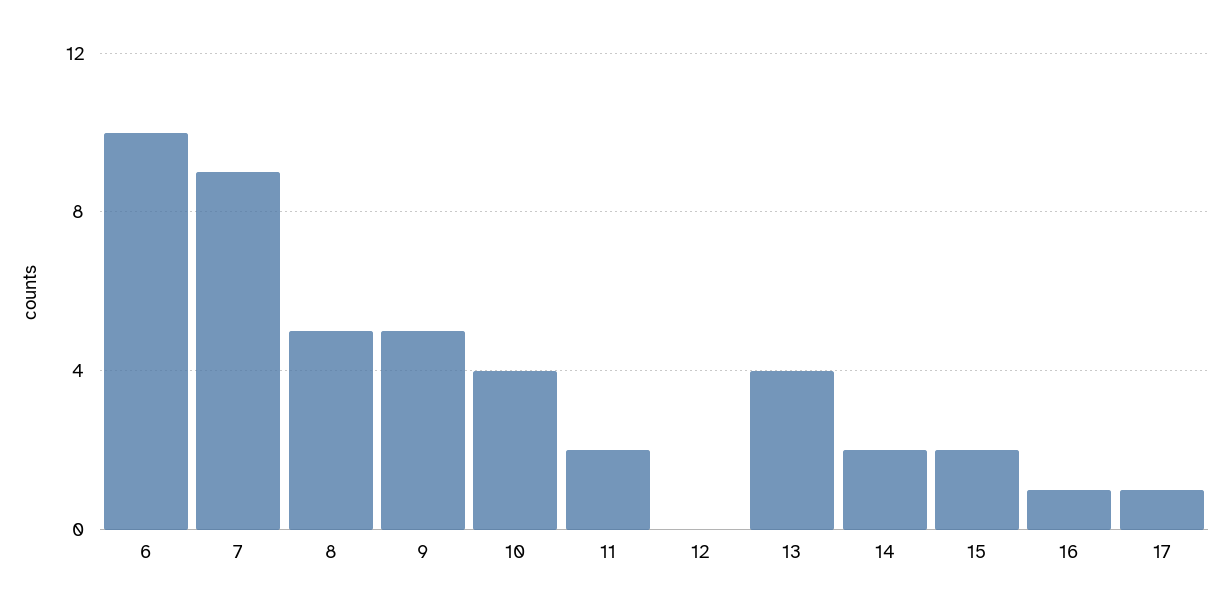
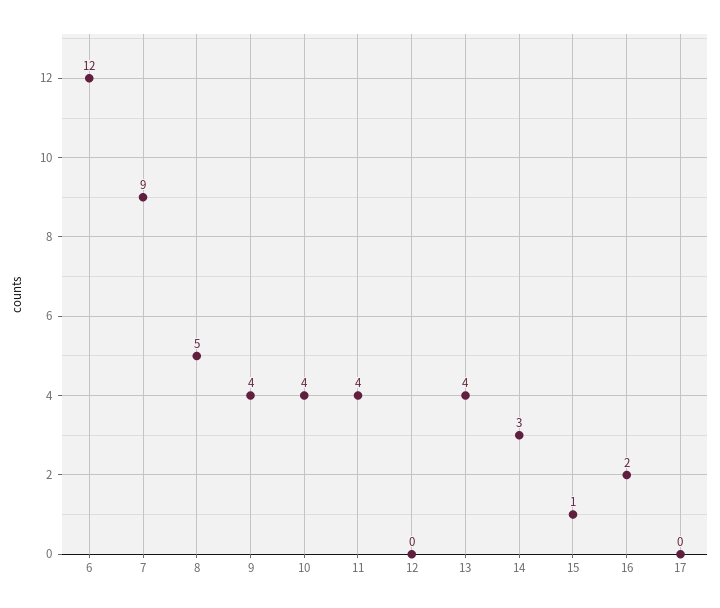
6: 10 -> 12
9: 5 -> 4
11: 2 -> 4
14: 2 -> 3
15: 2 -> 1
16: 1 -> 2
17: 1 -> 0

